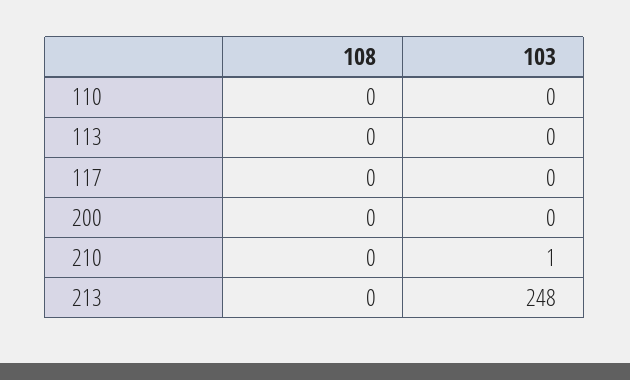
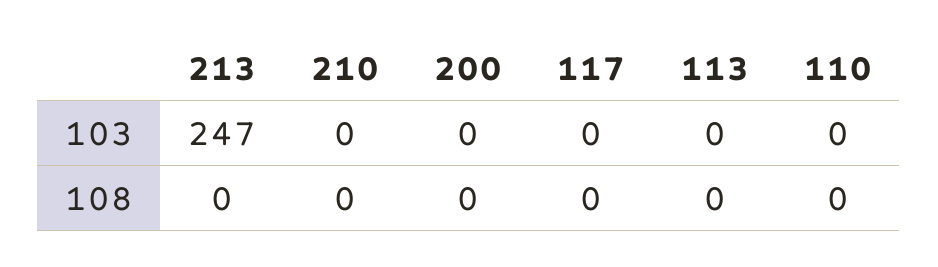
103, 210: 1 -> 0
103, 213: 248 -> 247

